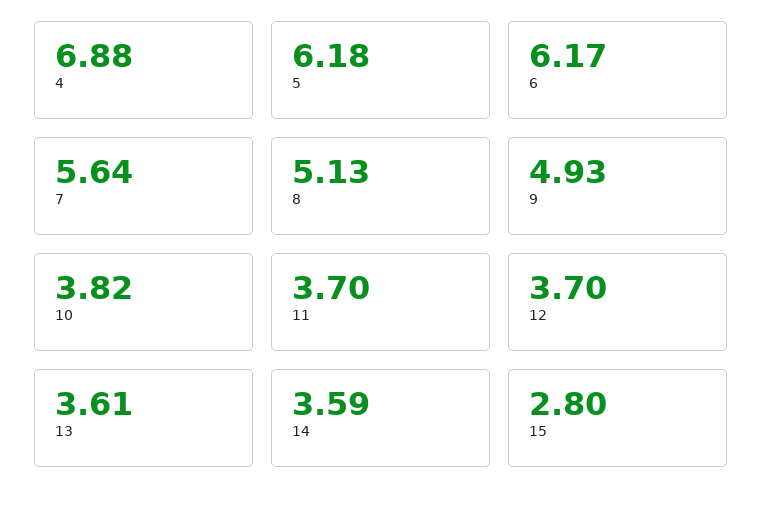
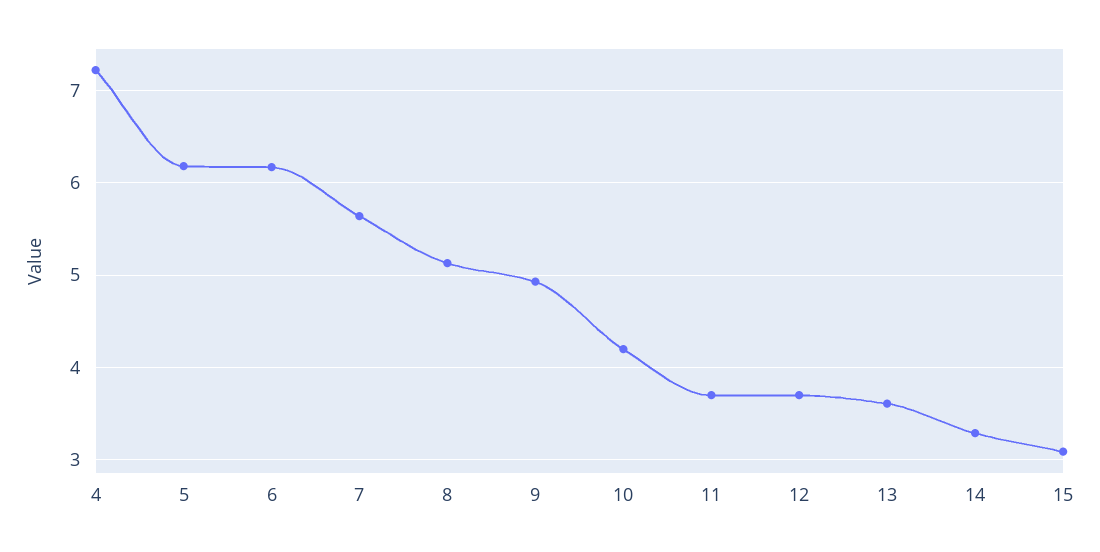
4: 6.88 -> 7.2
10: 3.82 -> 4.2
14: 3.59 -> 3.3
15: 2.8 -> 3.1

